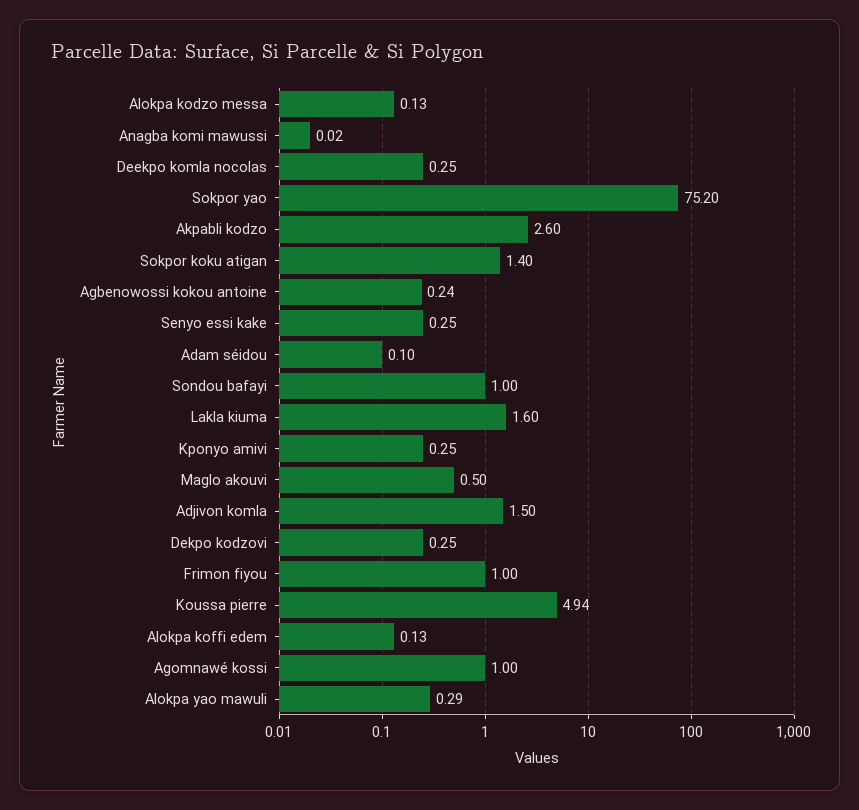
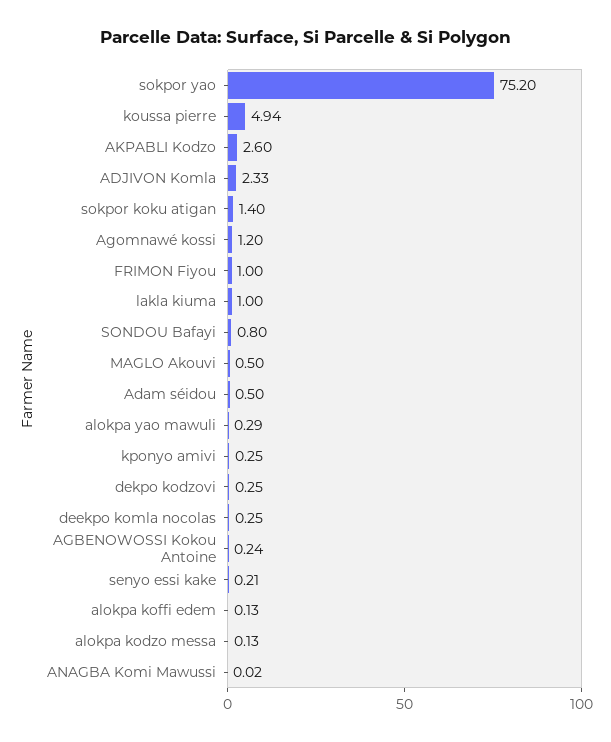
Senyo essi kake: 0.25 -> 0.21
Adam séidou: 0.1 -> 0.5
Sondou bafayi: 1 -> 0.8
Lakla kiuma: 1.6 -> 1
Adjivon komla: 1.5 -> 2.33
Agomnawé kossi: 1 -> 1.2

